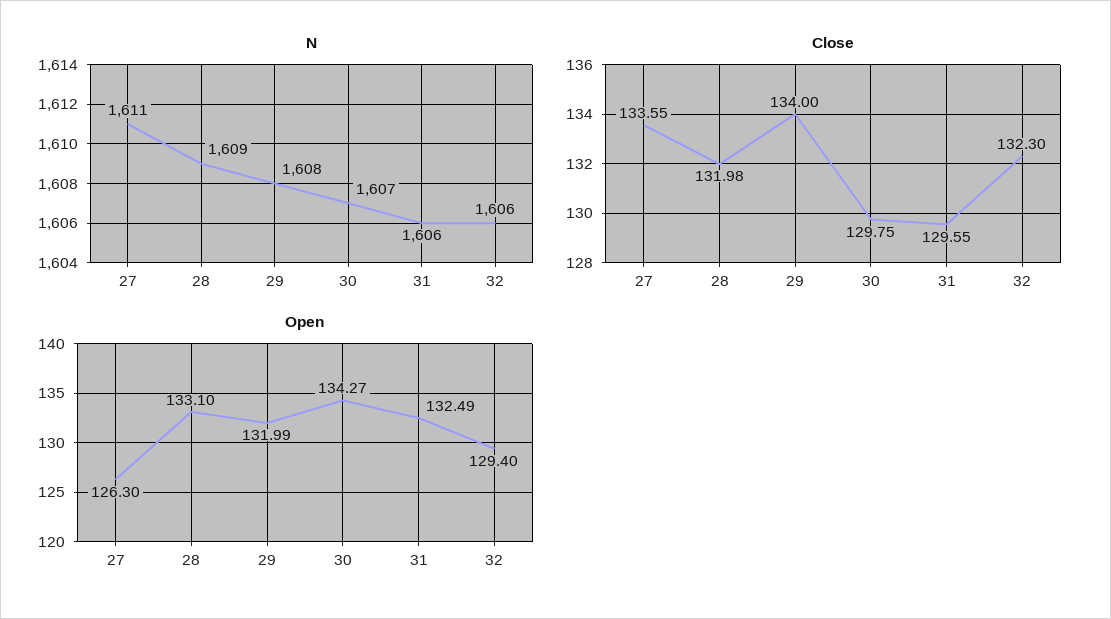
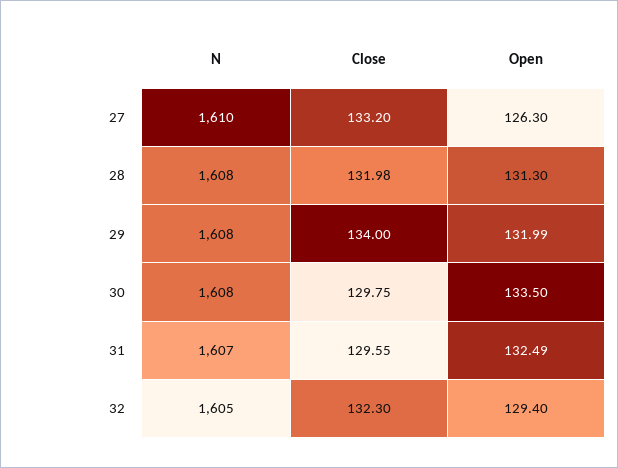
N, 27: 1611 -> 1610
N, 28: 1609 -> 1608
N, 30: 1607 -> 1608
N, 31: 1606 -> 1607
N, 32: 1606 -> 1605
Close, 27: 133.55 -> 133.2
Open, 28: 133.1 -> 131.3
Open, 30: 134.27 -> 133.5

